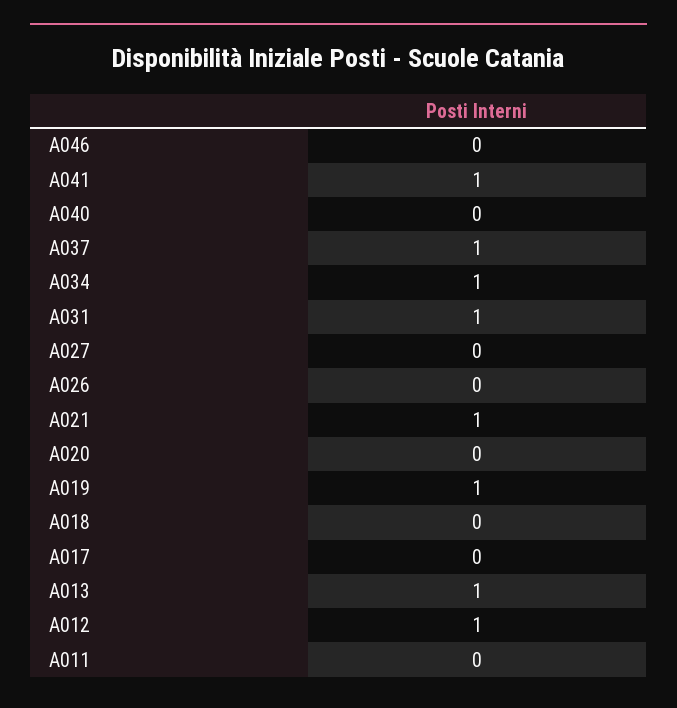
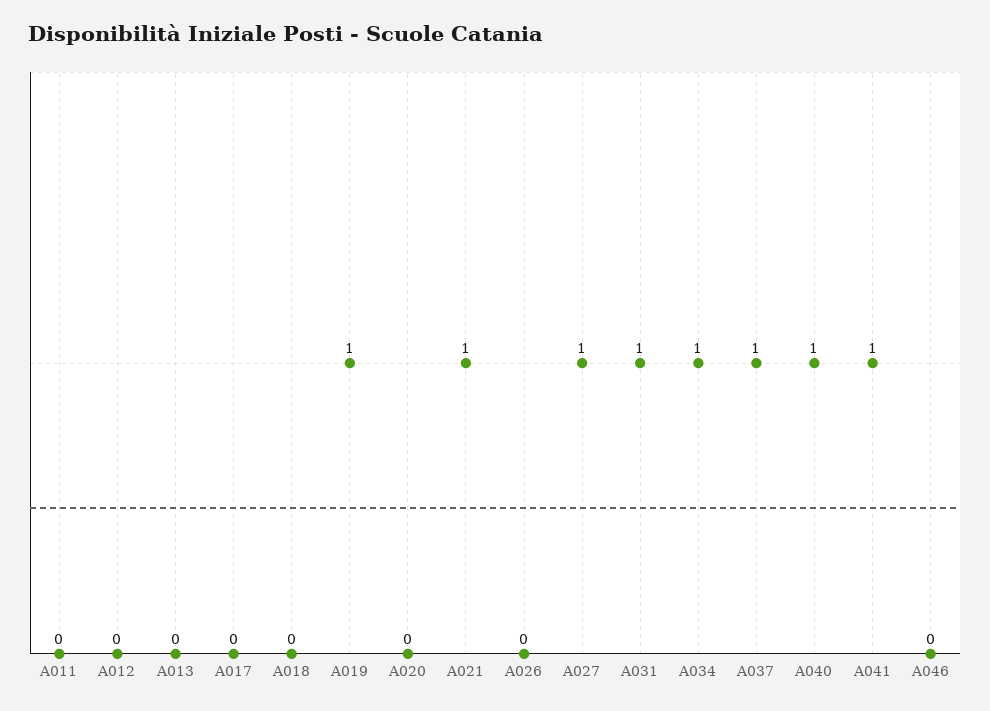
A040: 0 -> 1
A027: 0 -> 1
A013: 1 -> 0
A012: 1 -> 0

